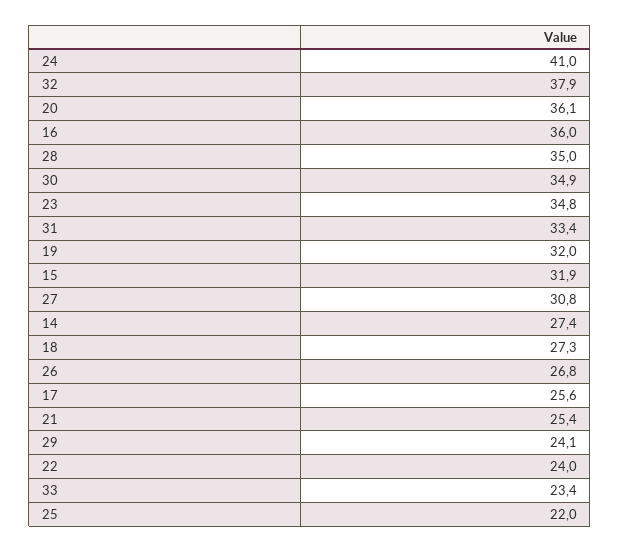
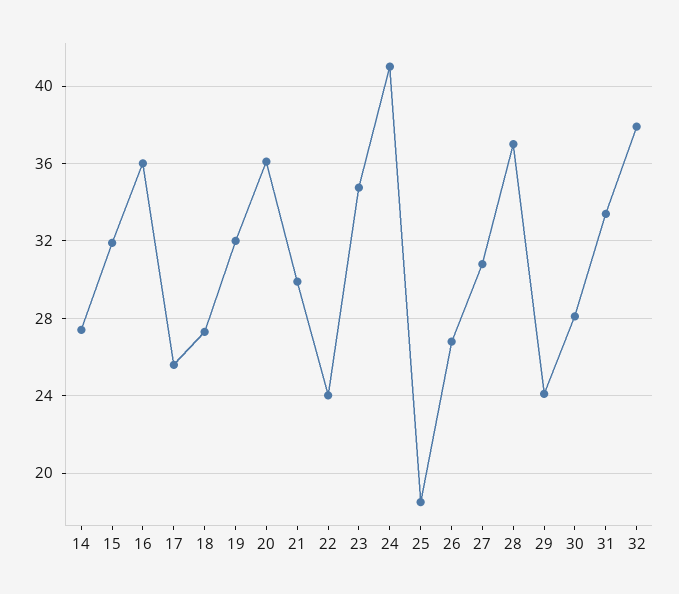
28: 35 -> 37
30: 34.9 -> 28
21: 25.4 -> 30
33: 23.4 -> none
25: 22 -> 18.5

